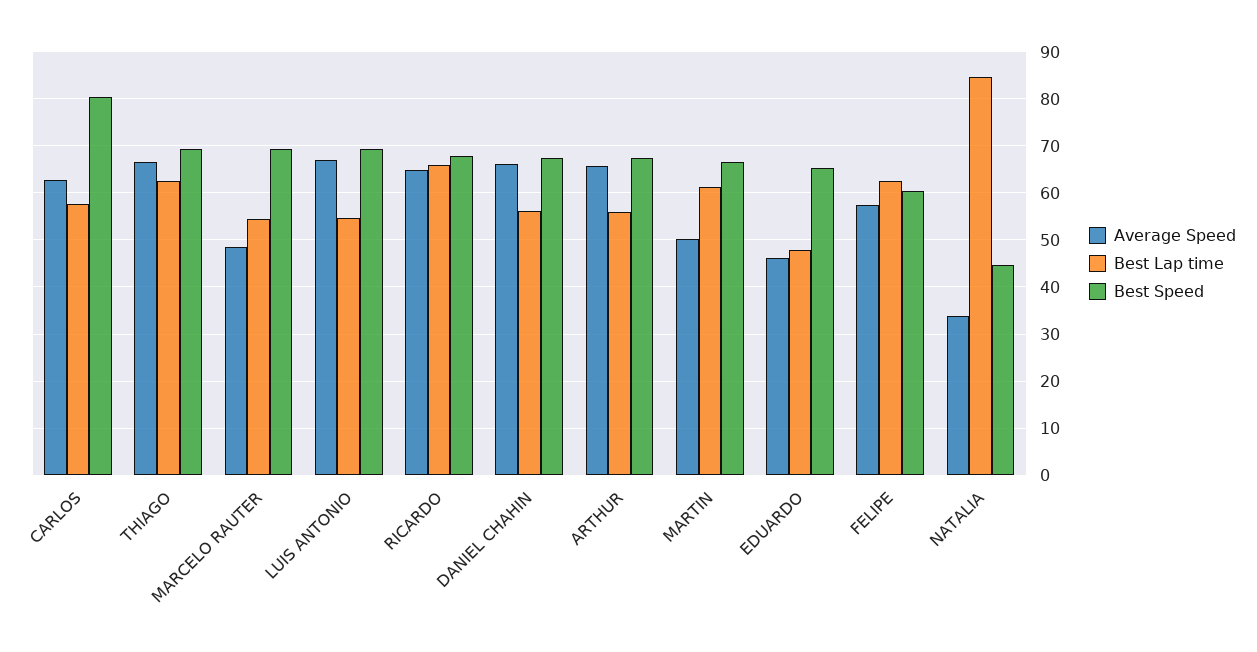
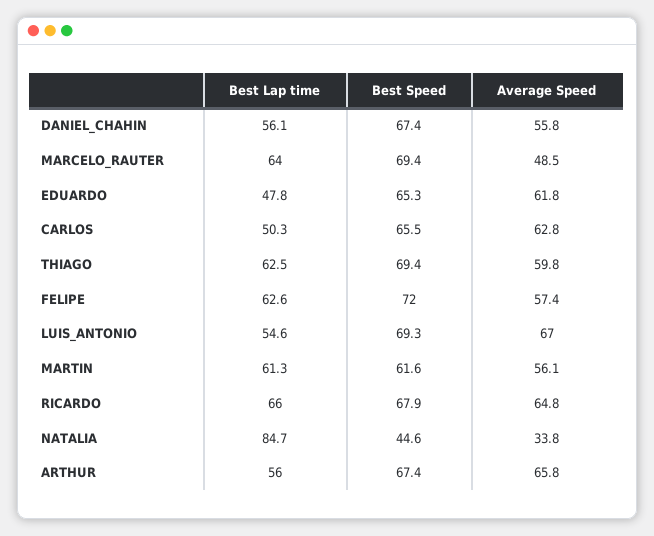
Best Lap time, CARLOS: 58 -> 50.3
Best Speed, CARLOS: 80 -> 65.5
Average Speed, THIAGO: 66 -> 59.8
Best Lap time, MARCELO RAUTER: 54 -> 64
Average Speed, DANIEL CHAHIN: 66 -> 55.8
Average Speed, MARTIN: 50 -> 56.1
Best Speed, MARTIN: 66 -> 61.6
Average Speed, EDUARDO: 46 -> 61.8
Best Speed, FELIPE: 60 -> 72

